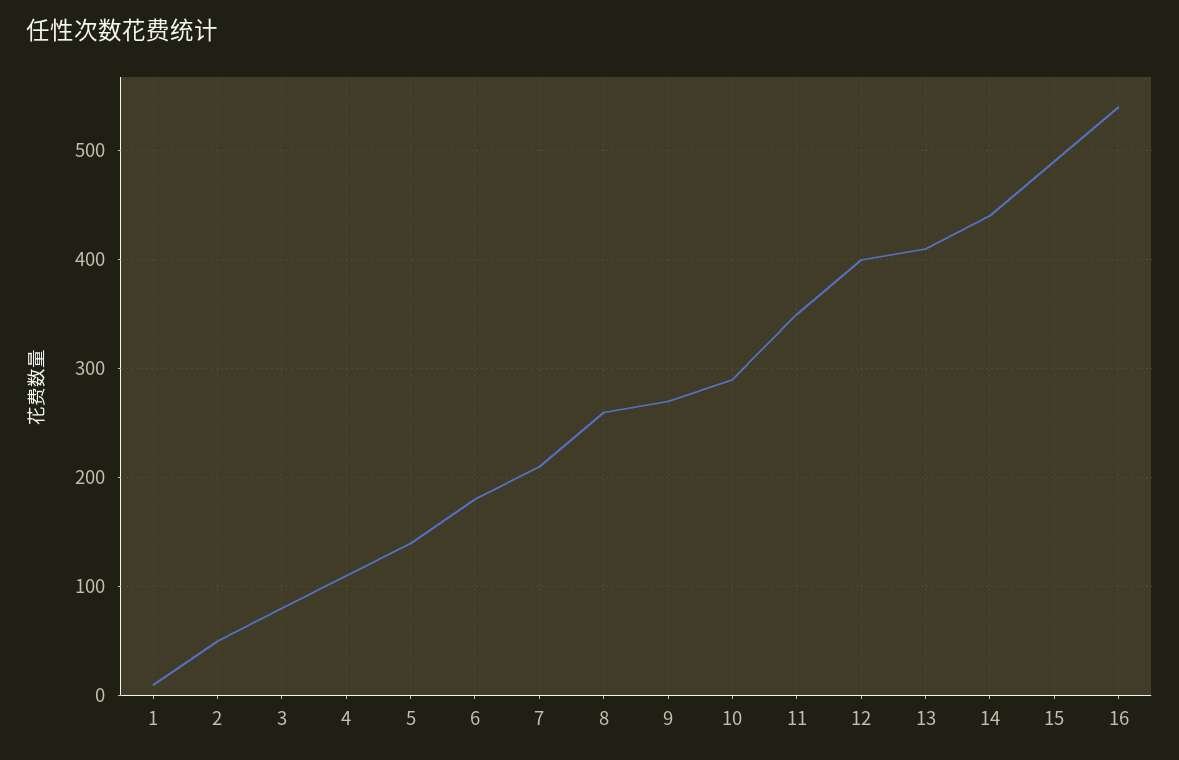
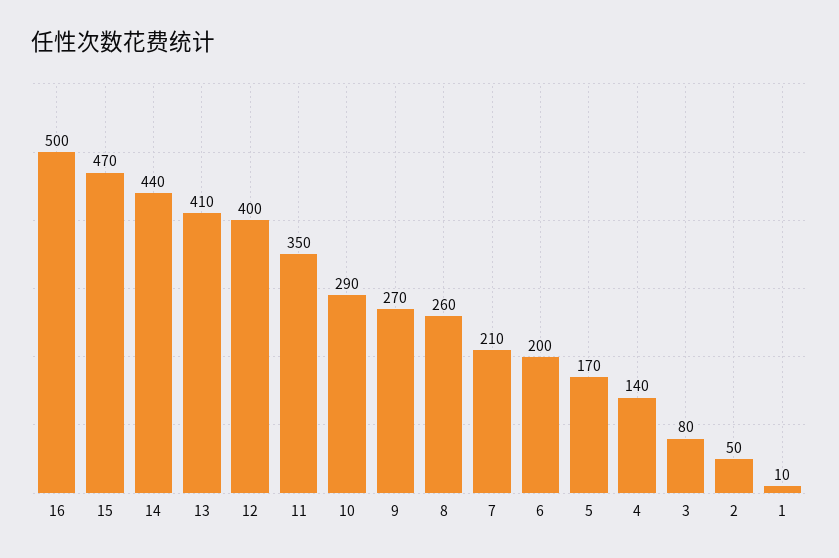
4: 110 -> 140
5: 140 -> 170
6: 180 -> 200
15: 490 -> 470
16: 540 -> 500

